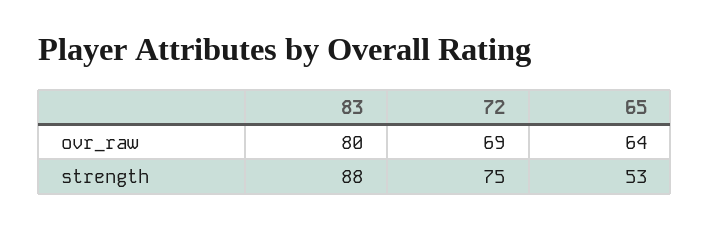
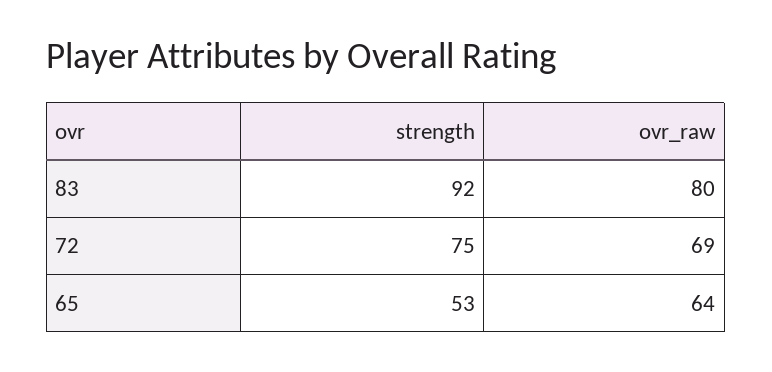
83, strength: 88 -> 92

